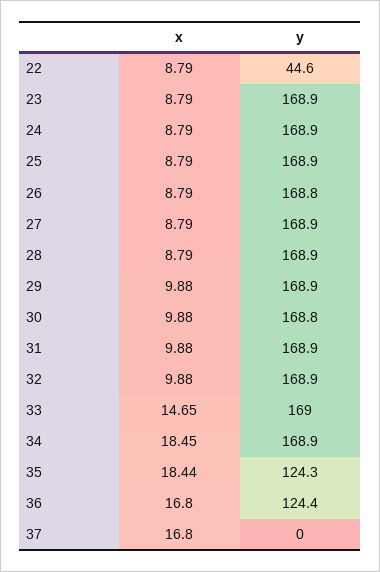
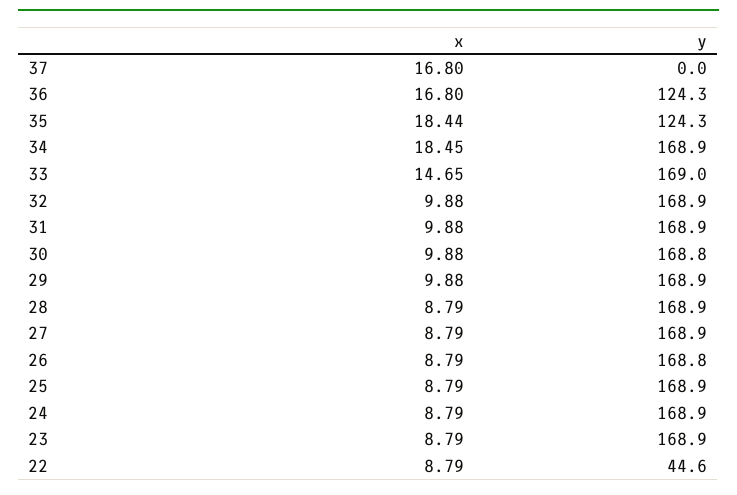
y, 36: 124.4 -> 124.3

